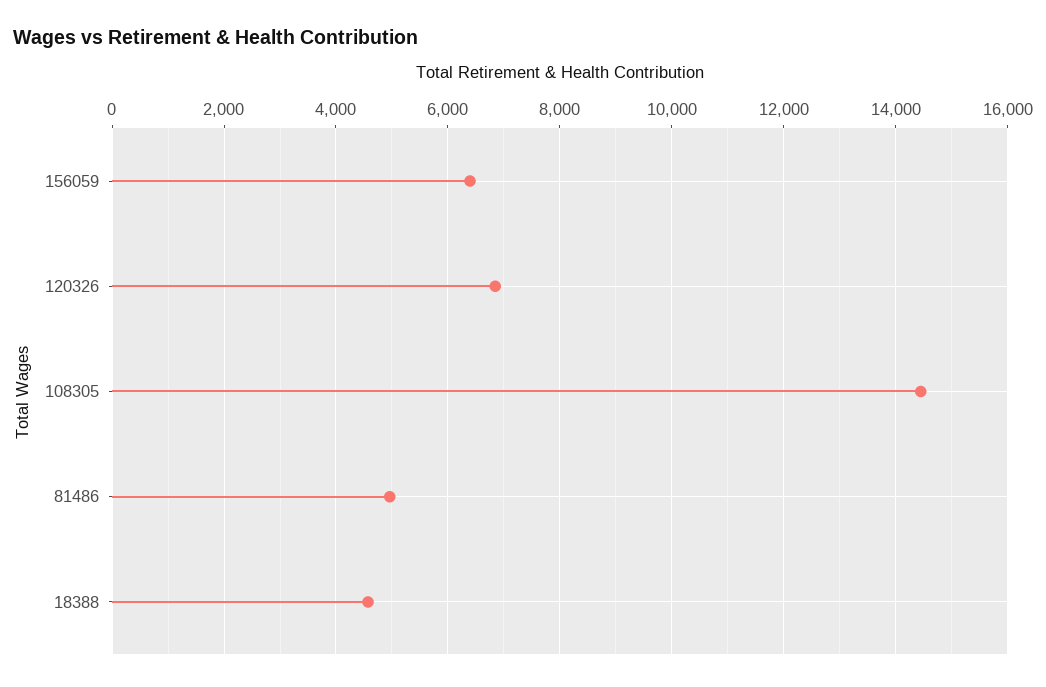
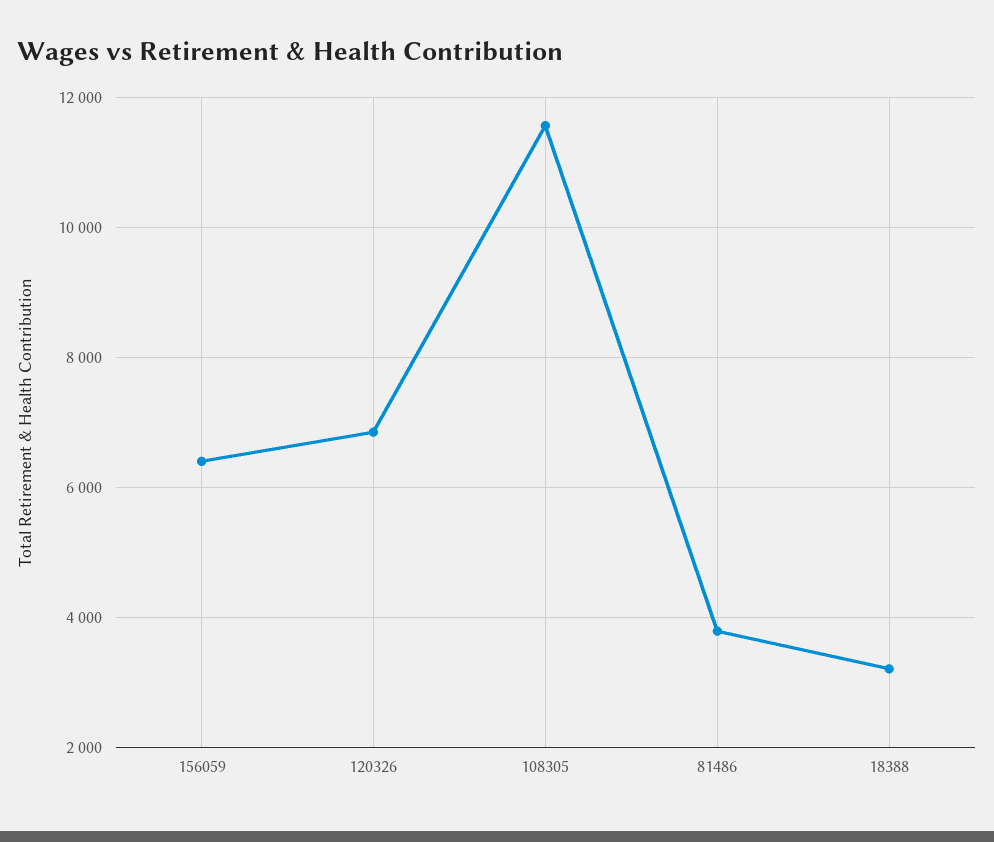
108305: 14400 -> 11600
81486: 5000 -> 3800
18388: 4600 -> 3200

